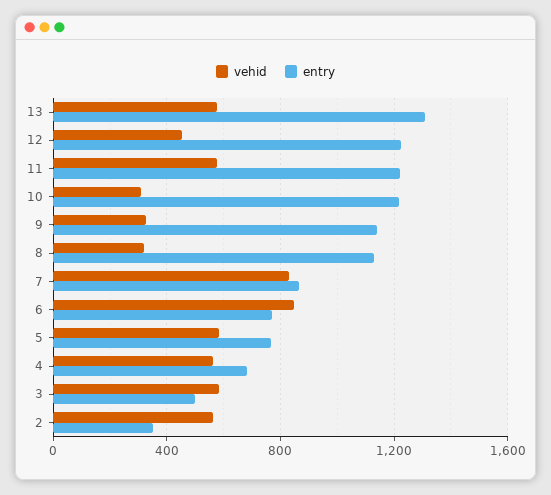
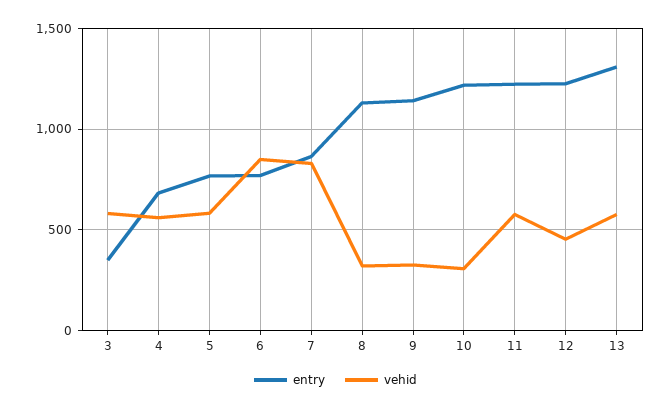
entry, 3: 500 -> 350
vehid, 2: 550 -> none
entry, 2: 350 -> none

